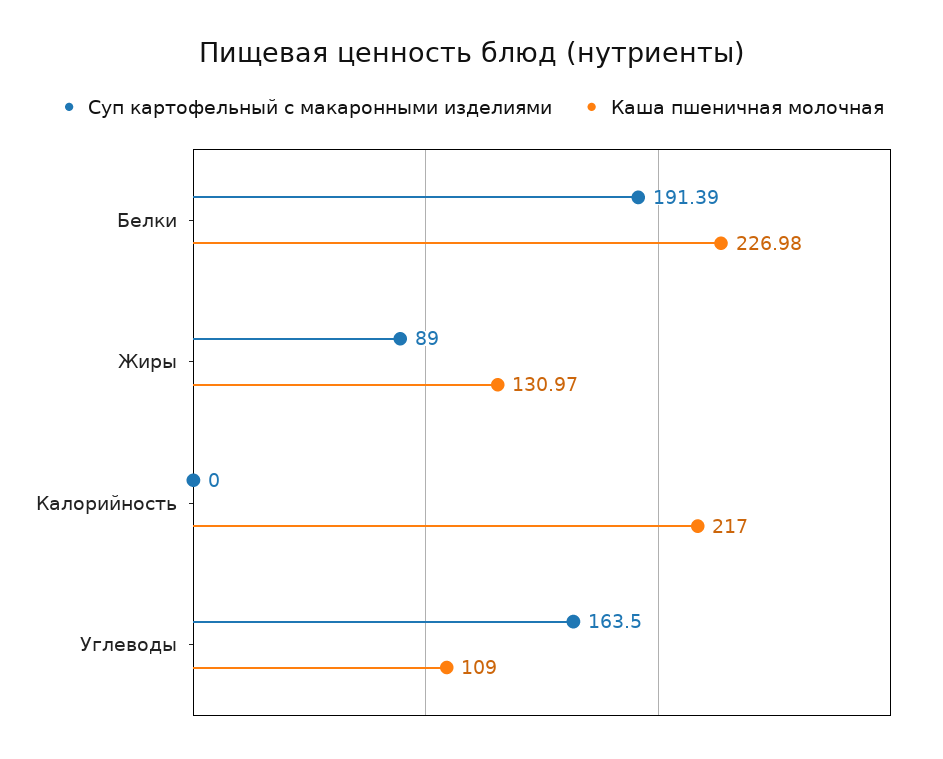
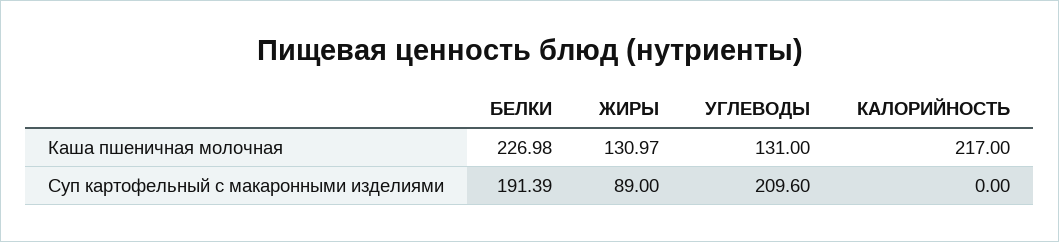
Суп картофельный с макаронными изделиями, Углеводы: 163.5 -> 209.6
Каша пшеничная молочная, Углеводы: 109 -> 131

